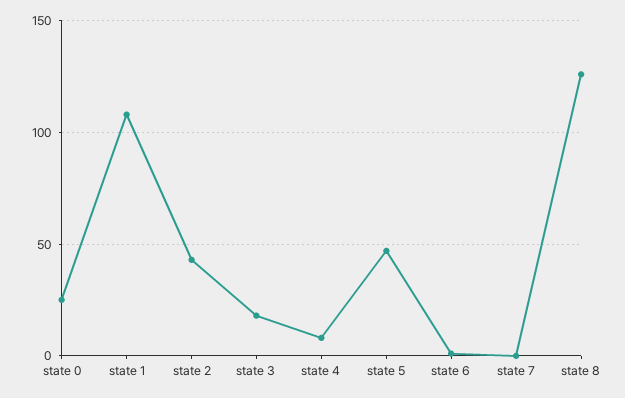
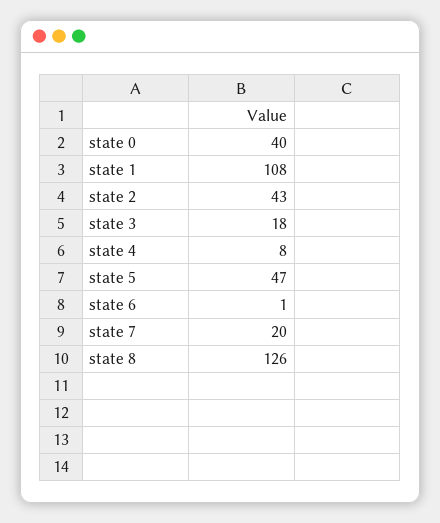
state 0: 25 -> 40
state 7: 0 -> 20

